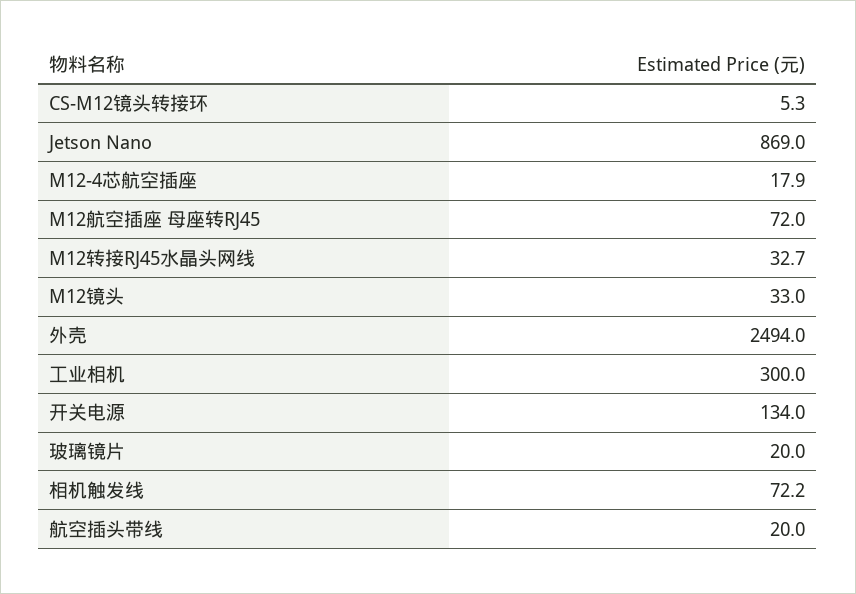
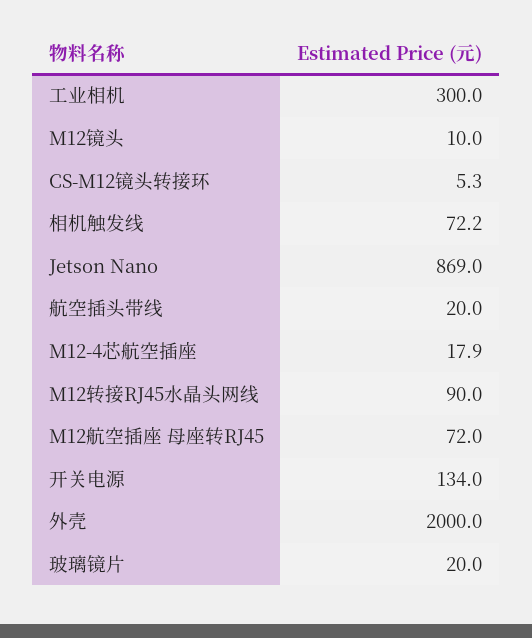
M12转接RJ45水晶头网线: 32.7 -> 90
M12镜头: 33 -> 10
外壳: 2494 -> 2000

